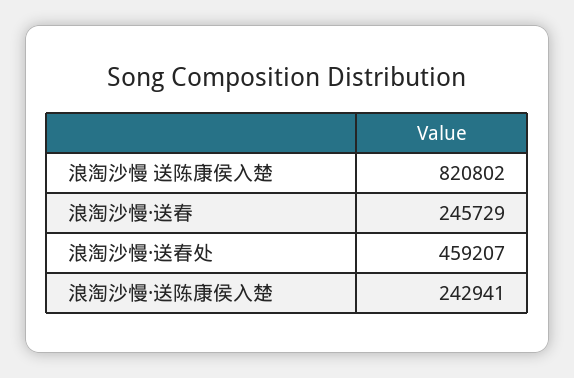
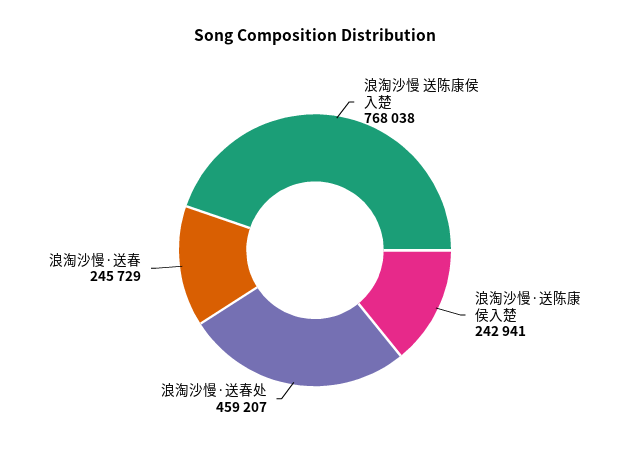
浪淘沙慢 送陈康侯入楚: 820802 -> 768038

